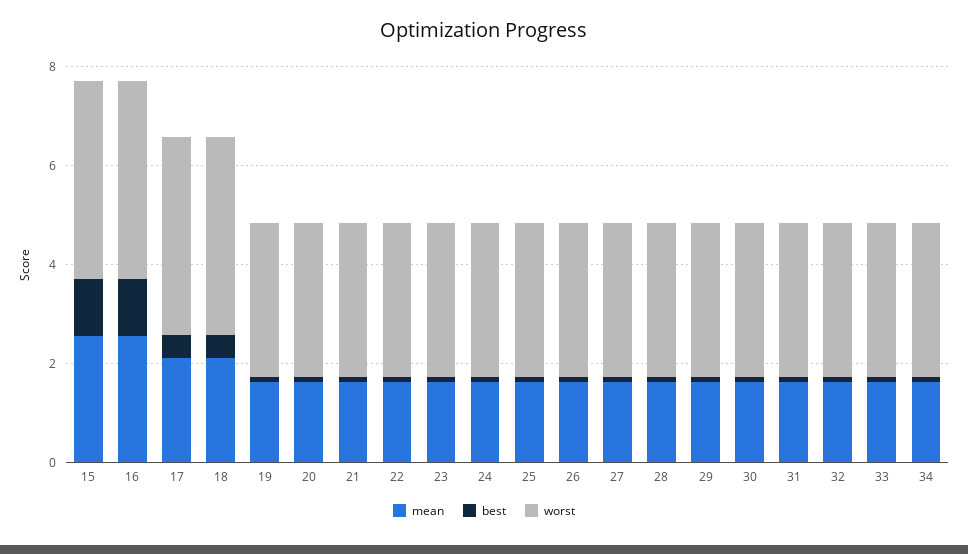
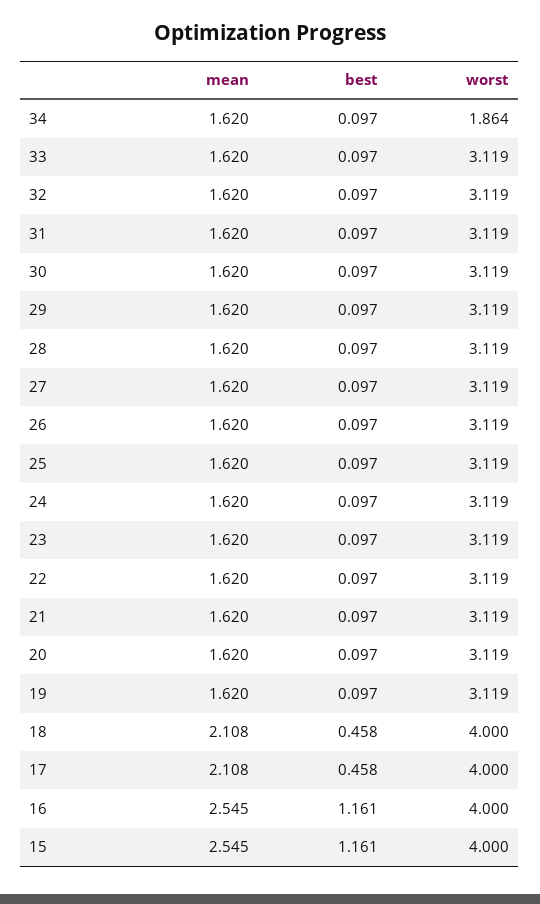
worst, 34: 3 -> 1.864

